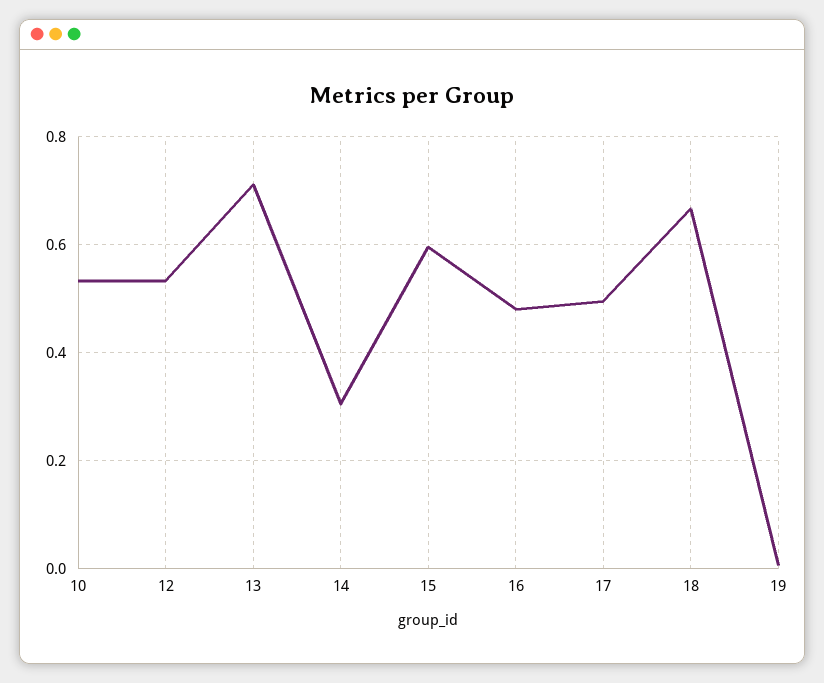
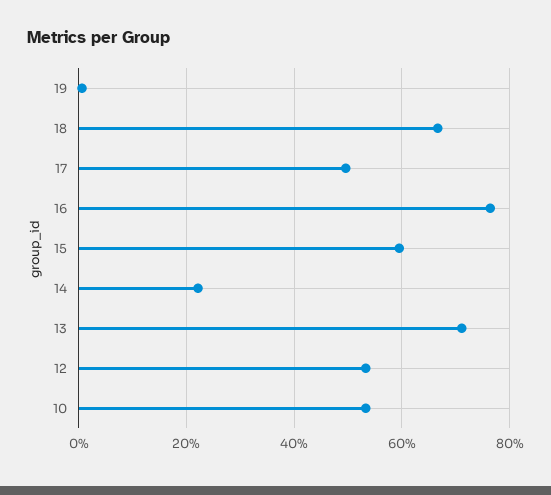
14: 0.3 -> 0.22
16: 0.48 -> 0.76

